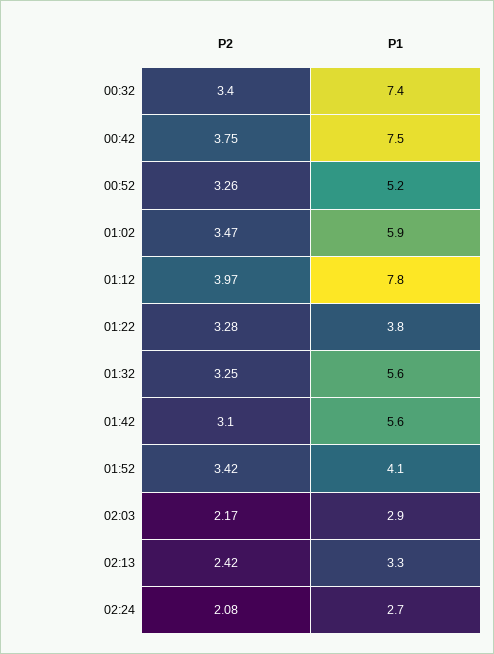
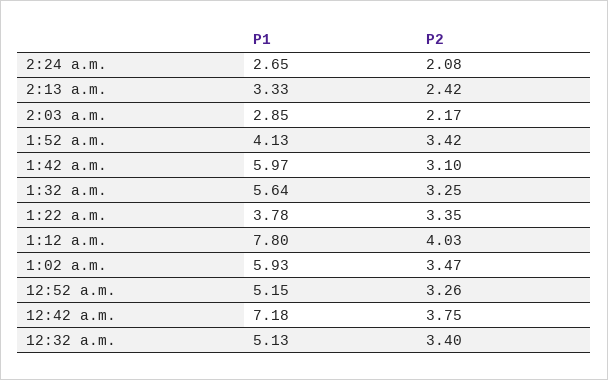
P1, 00:32: 7.4 -> 5.13
P1, 00:42: 7.5 -> 7.18
P2, 01:12: 3.97 -> 4.03
P2, 01:22: 3.28 -> 3.35
P1, 01:42: 5.6 -> 5.97

